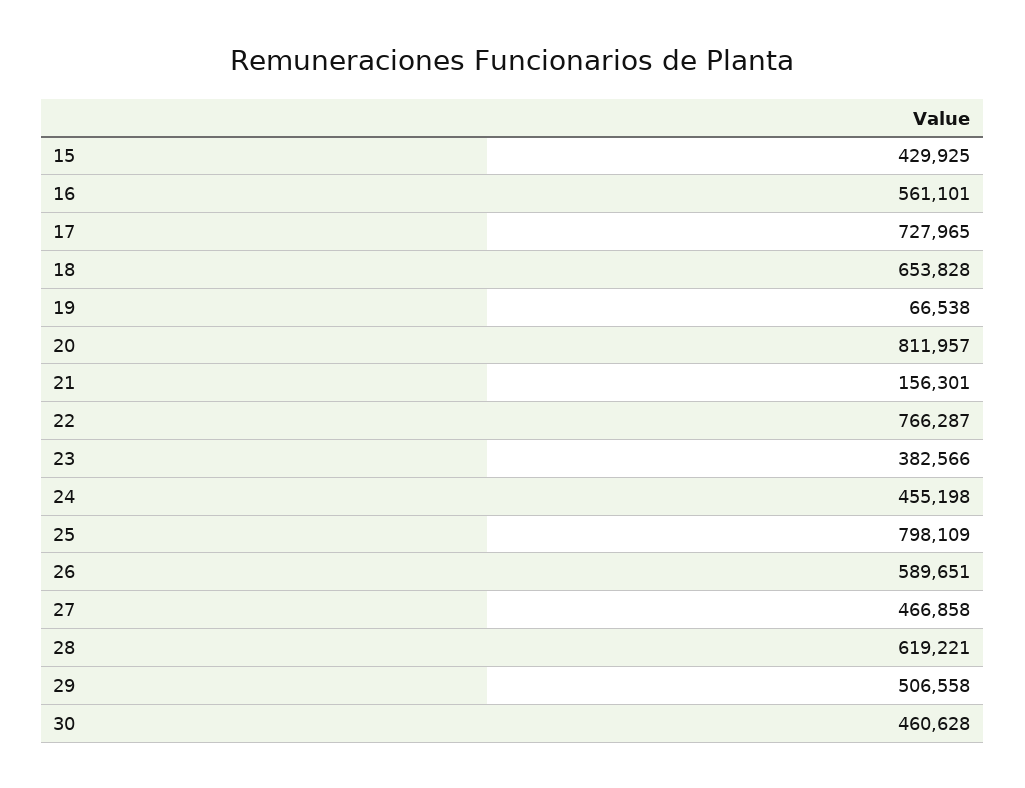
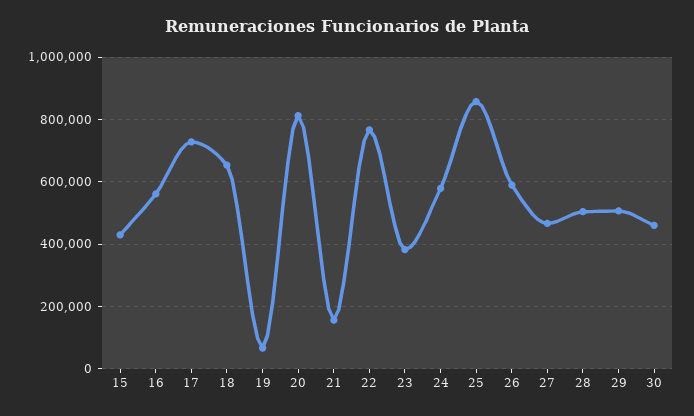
24: 455198 -> 580000
25: 798109 -> 860000
28: 619221 -> 500000

